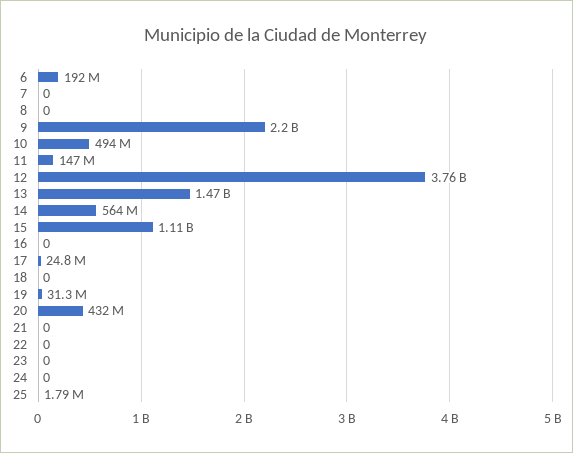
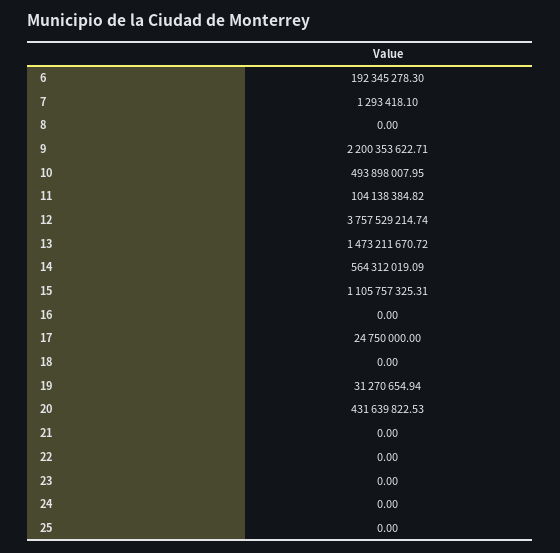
7: 0 -> 1293418.1
11: 147000000 -> 104138384.82
25: 1790000 -> 0

